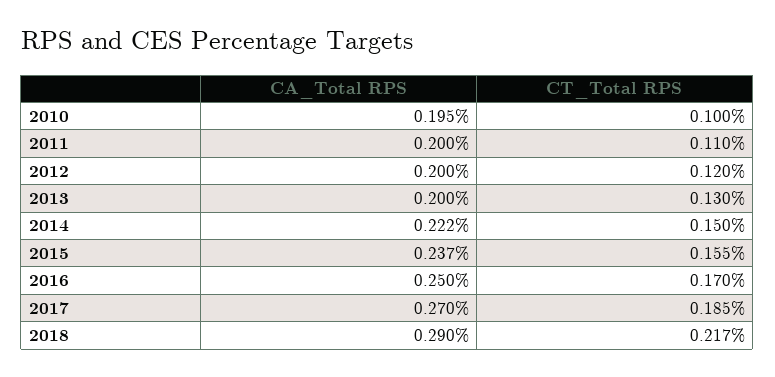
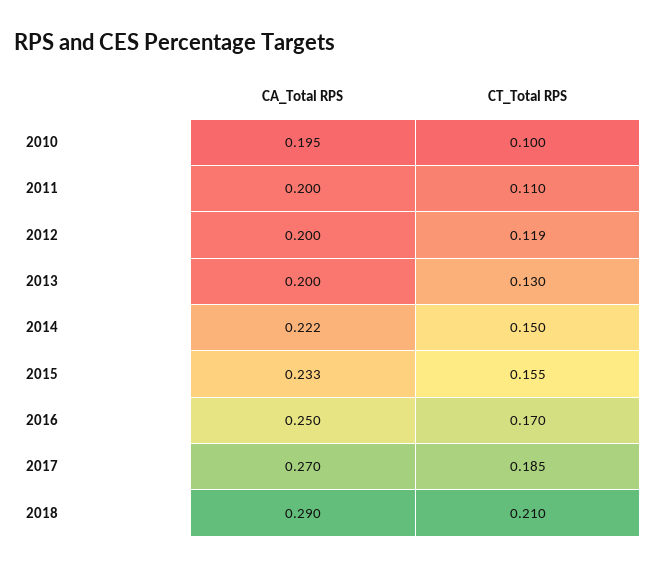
CT_Total RPS, 2012: 0.12 -> 0.119
CA_Total RPS, 2015: 0.237 -> 0.233
CT_Total RPS, 2018: 0.217 -> 0.21

